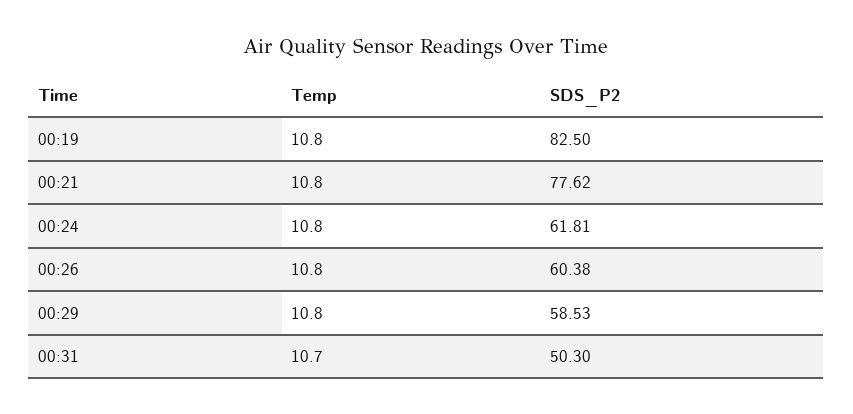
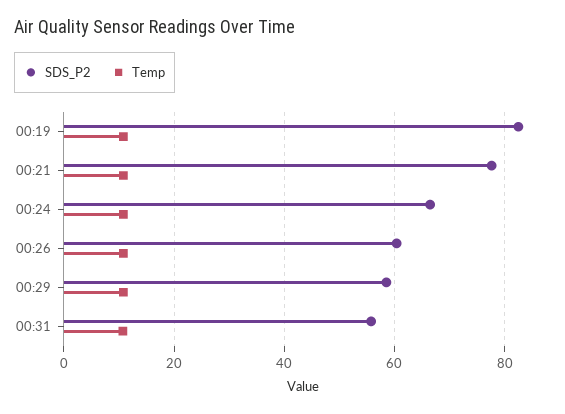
SDS_P2, 00:24: 61.81 -> 66
SDS_P2, 00:31: 50.3 -> 56

